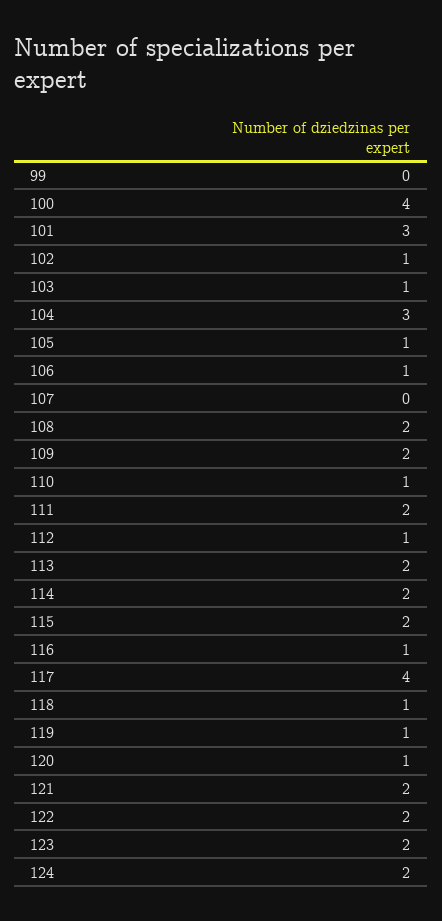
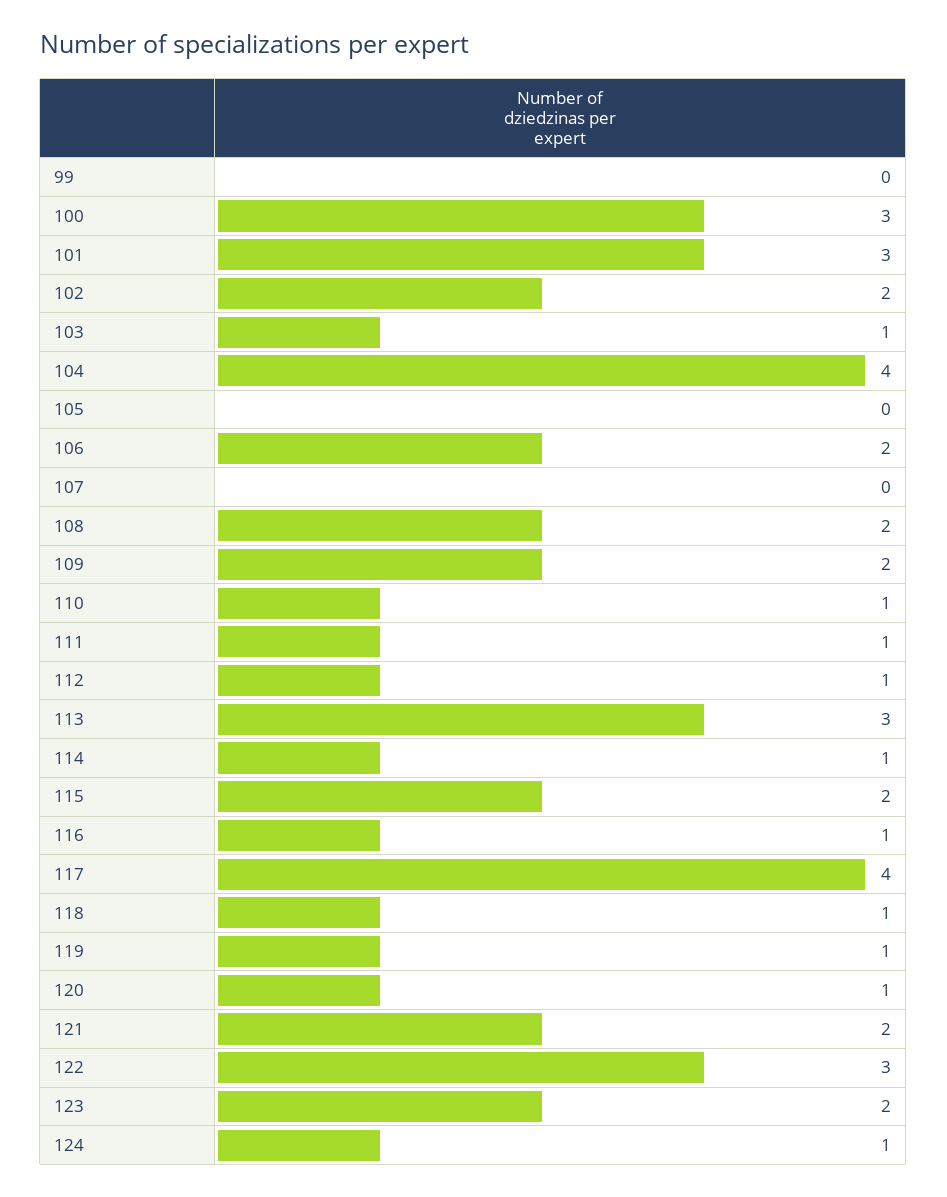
100: 4 -> 3
102: 1 -> 2
104: 3 -> 4
105: 1 -> 0
106: 1 -> 2
111: 2 -> 1
113: 2 -> 3
114: 2 -> 1
122: 2 -> 3
124: 2 -> 1

